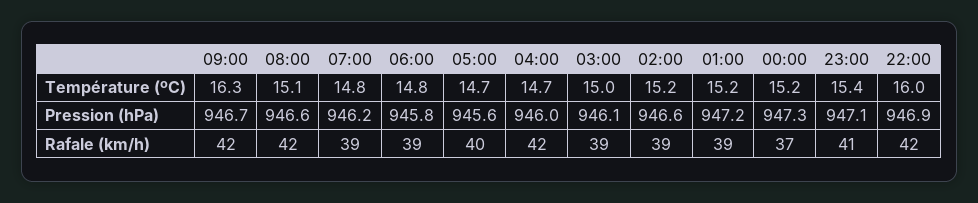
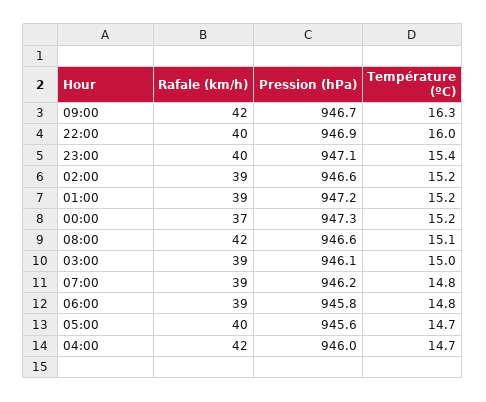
23:00, Rafale (km/h): 41 -> 40
22:00, Rafale (km/h): 42 -> 40

